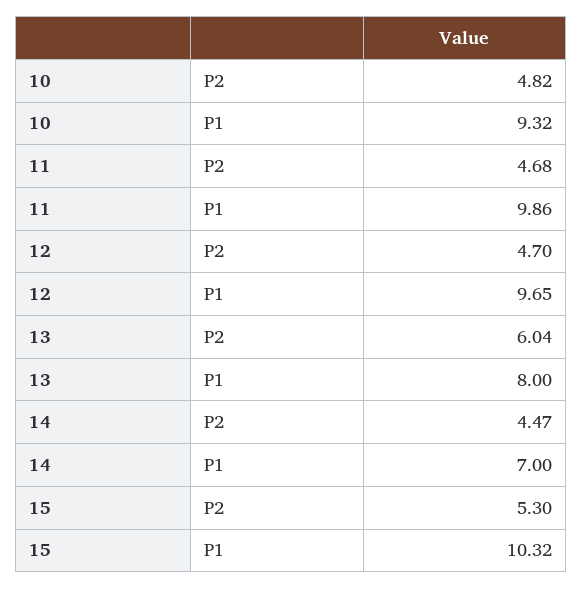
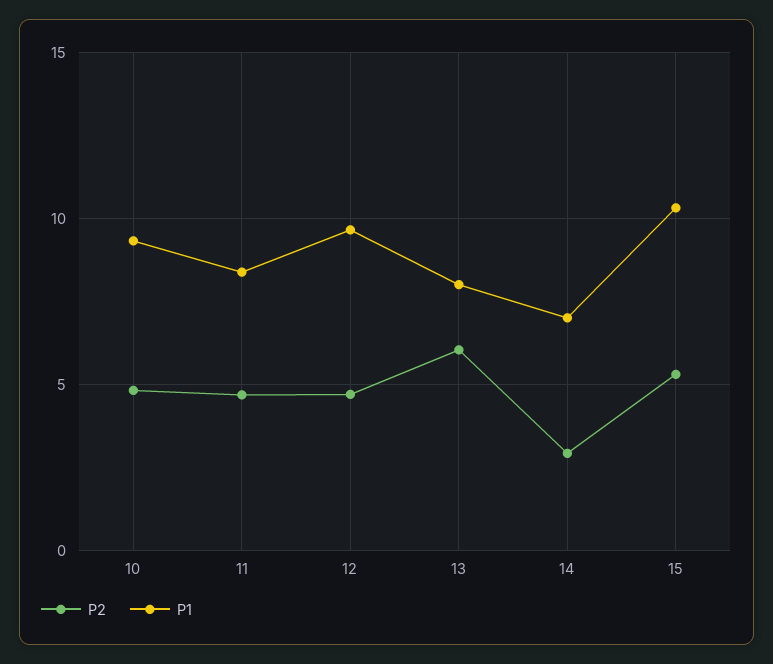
P1, 11: 9.86 -> 8.5
P2, 14: 4.47 -> 3

